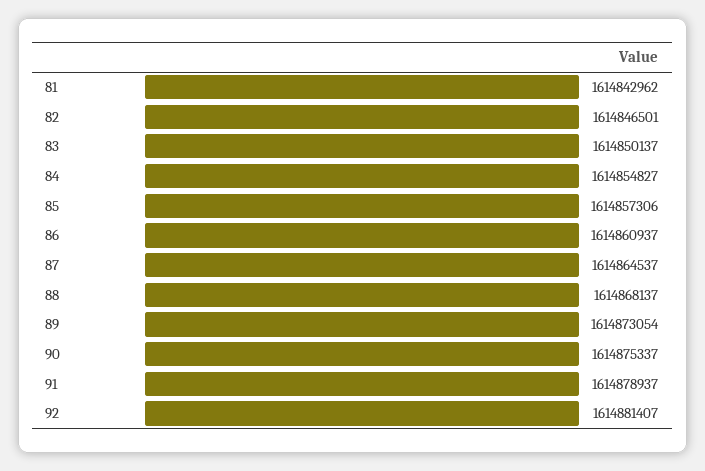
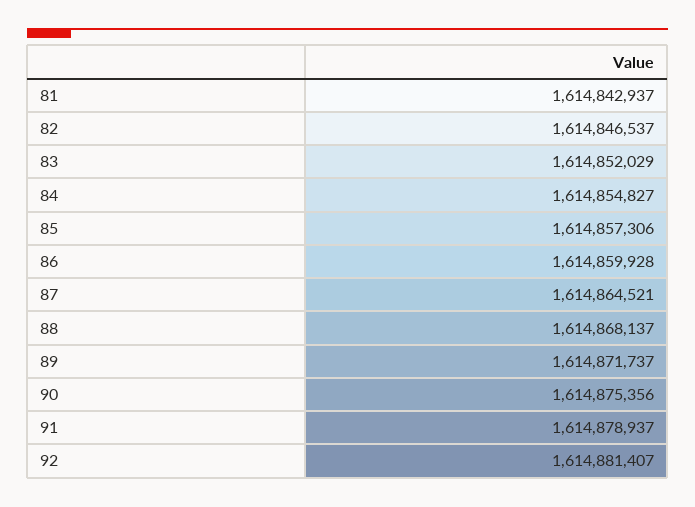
81: 1614842962 -> 1614842937
82: 1614846501 -> 1614846537
83: 1614850137 -> 1614852029
86: 1614860937 -> 1614859928
87: 1614864537 -> 1614864521
89: 1614873054 -> 1614871737
90: 1614875337 -> 1614875356

